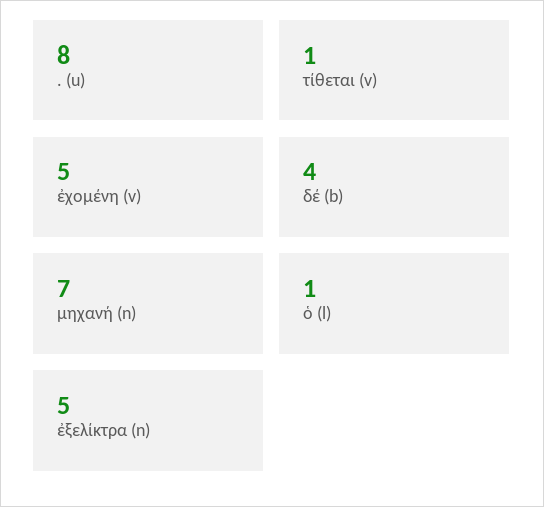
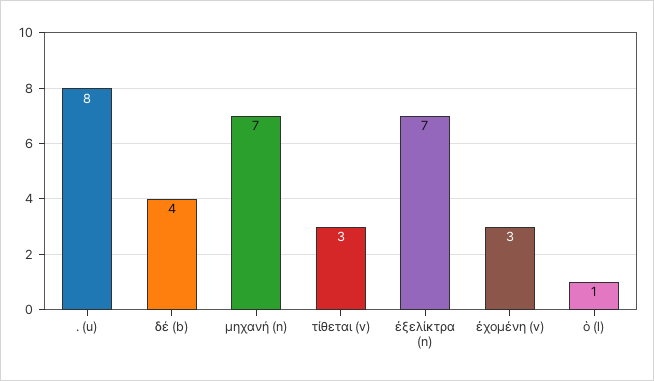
τίθεται (v): 1 -> 3
ἐχομένη (v): 5 -> 3
ἐξελίκτρα (n): 5 -> 7

